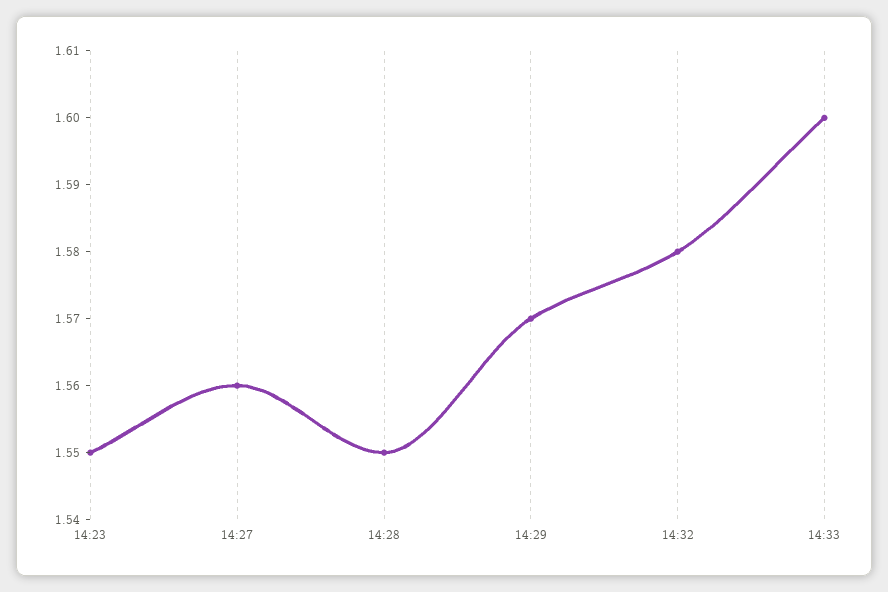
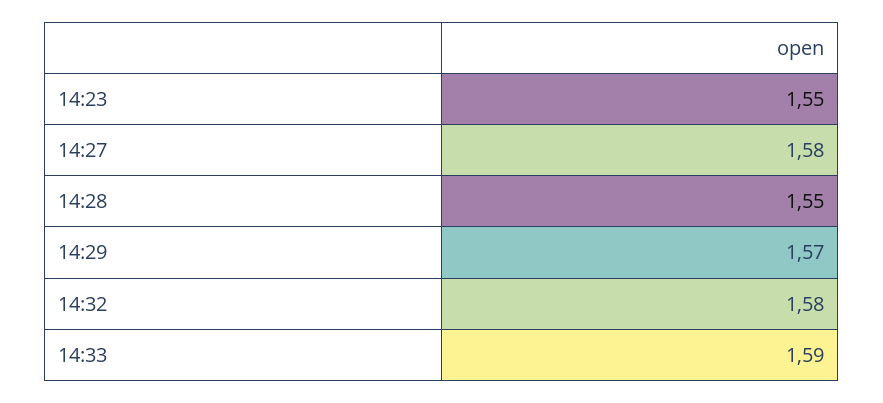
14:27: 1.56 -> 1.58
14:33: 1.6 -> 1.59

